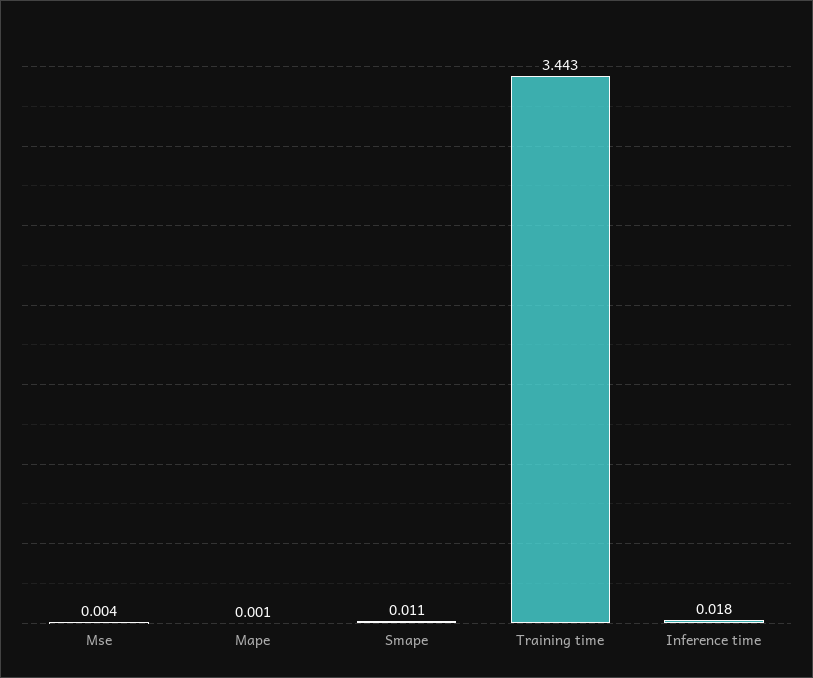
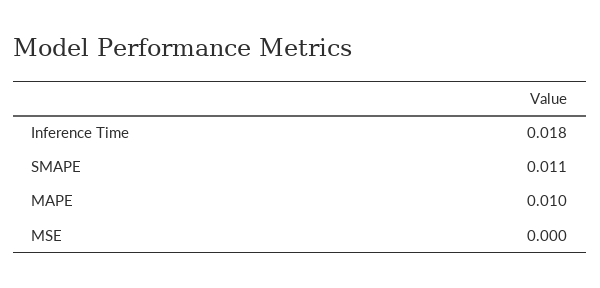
Mse: 0.004 -> 0
Mape: 0.001 -> 0.01
Training time: 3.443 -> none

